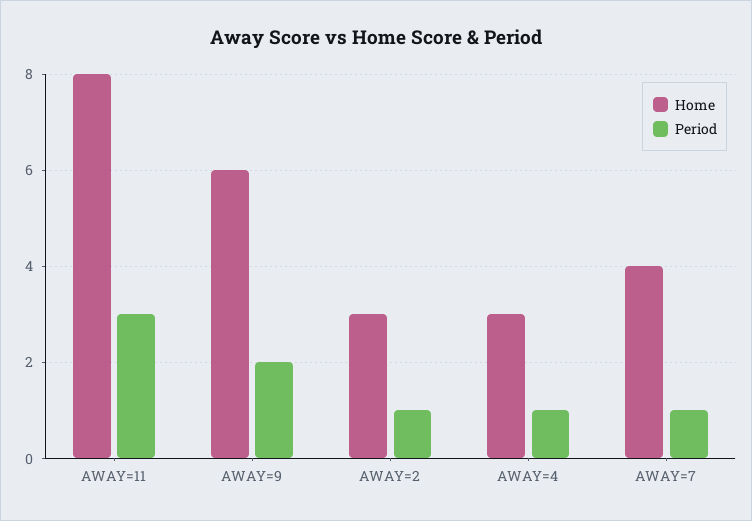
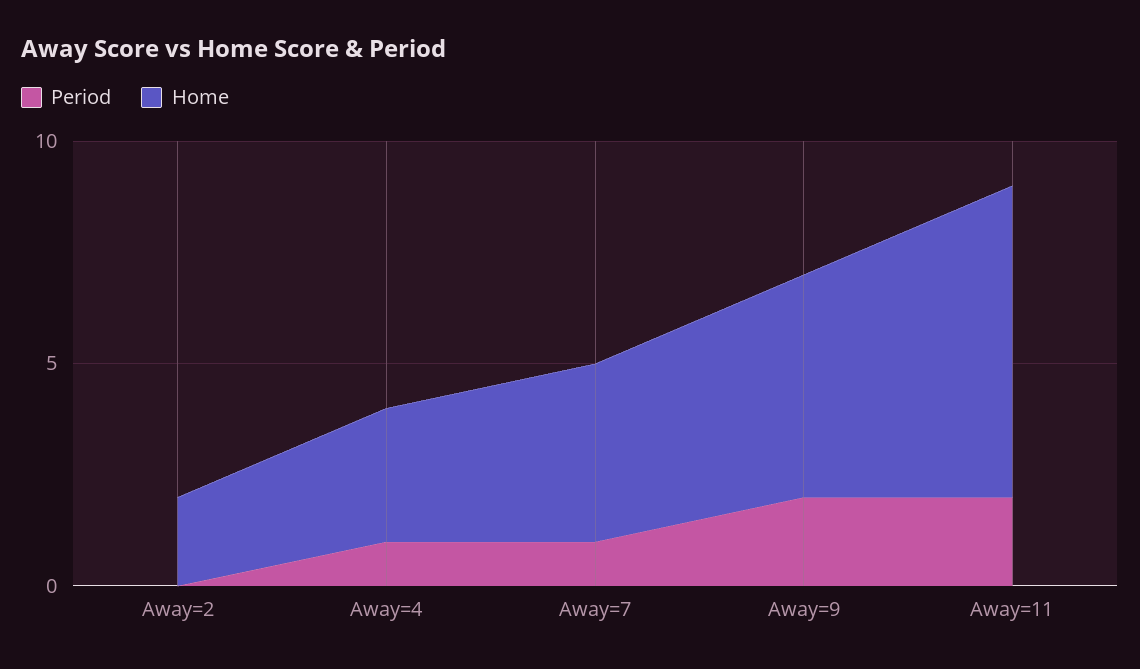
Home, AWAY=11: 8 -> 7
Period, AWAY=11: 3 -> 2
Home, AWAY=9: 6 -> 5
Home, AWAY=2: 3 -> 2
Period, AWAY=2: 1 -> 0

